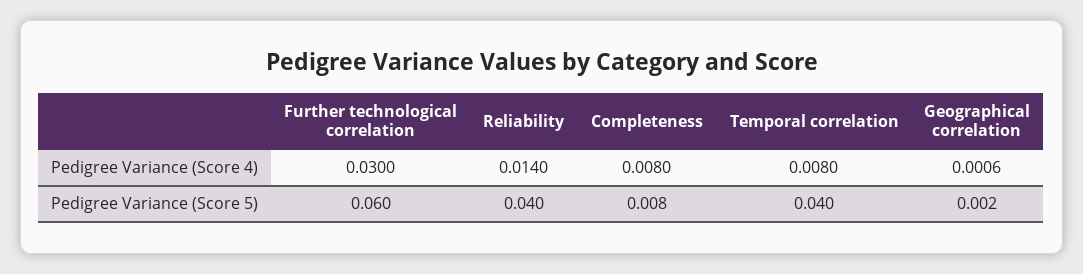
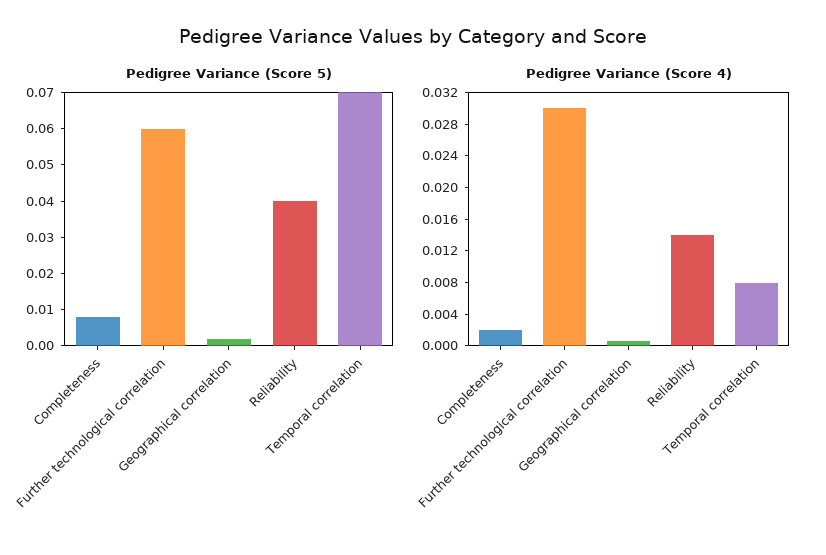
Pedigree Variance (Score 4), Completeness: 0.008 -> 0.002
Pedigree Variance (Score 5), Temporal correlation: 0.04 -> 0.07

